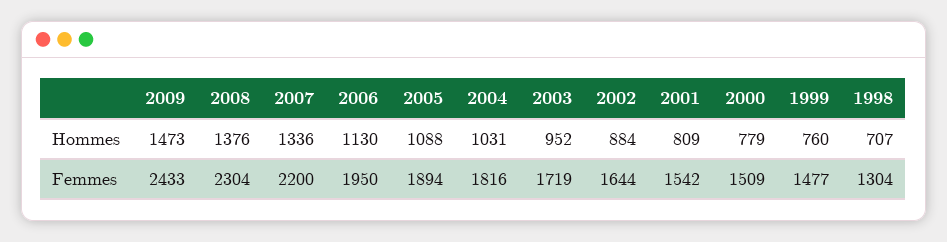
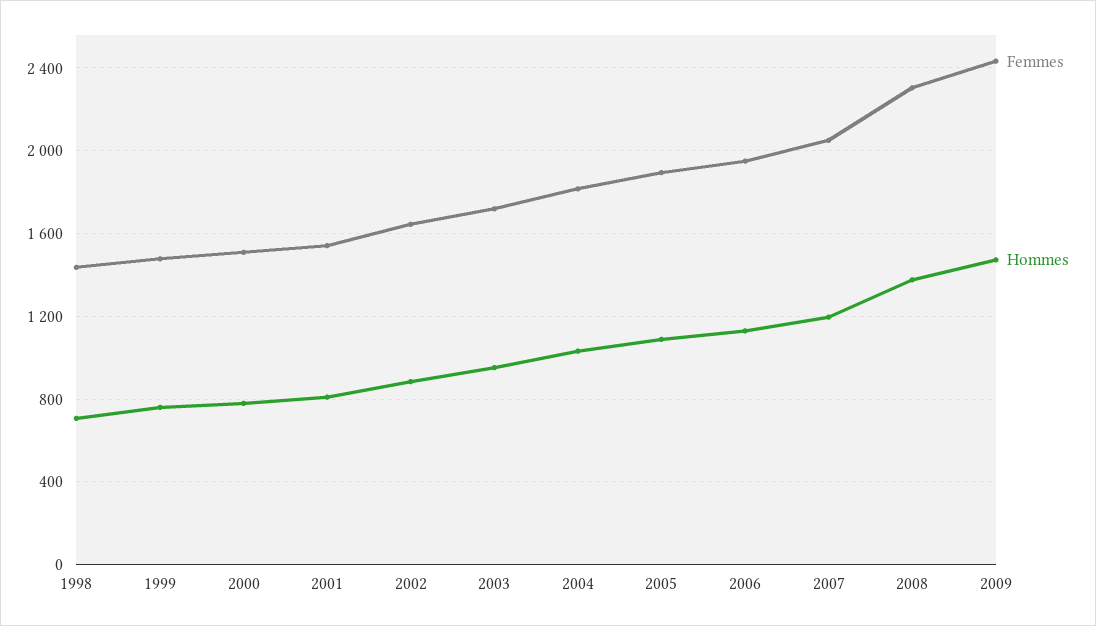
Hommes, 2007: 1336 -> 1200
Femmes, 2007: 2200 -> 2050
Femmes, 1998: 1304 -> 1450

